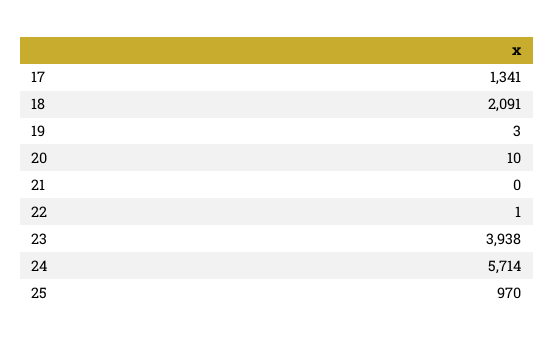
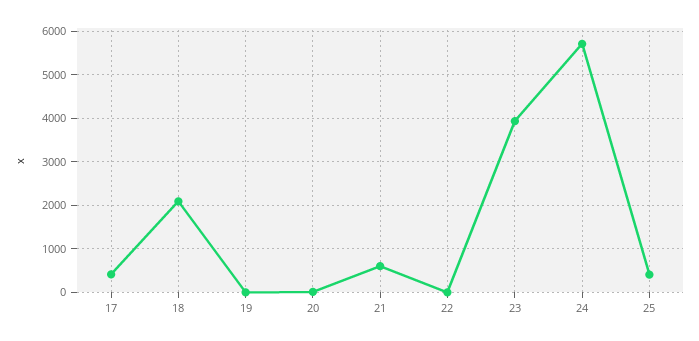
17: 1341 -> 400
21: 0 -> 600
25: 970 -> 400

